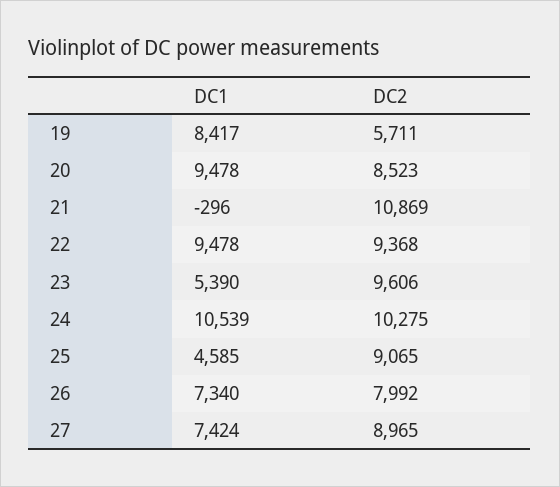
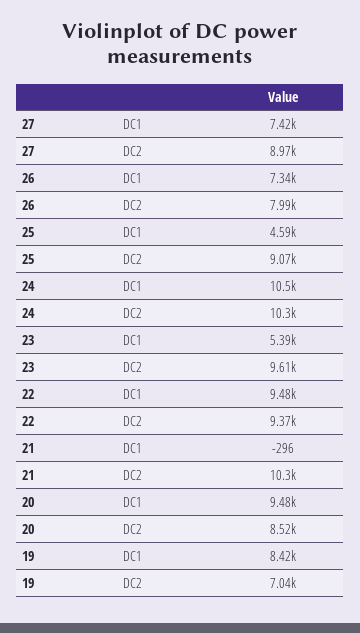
DC2, 19: 5711 -> 7040
DC2, 21: 10869 -> 10300

